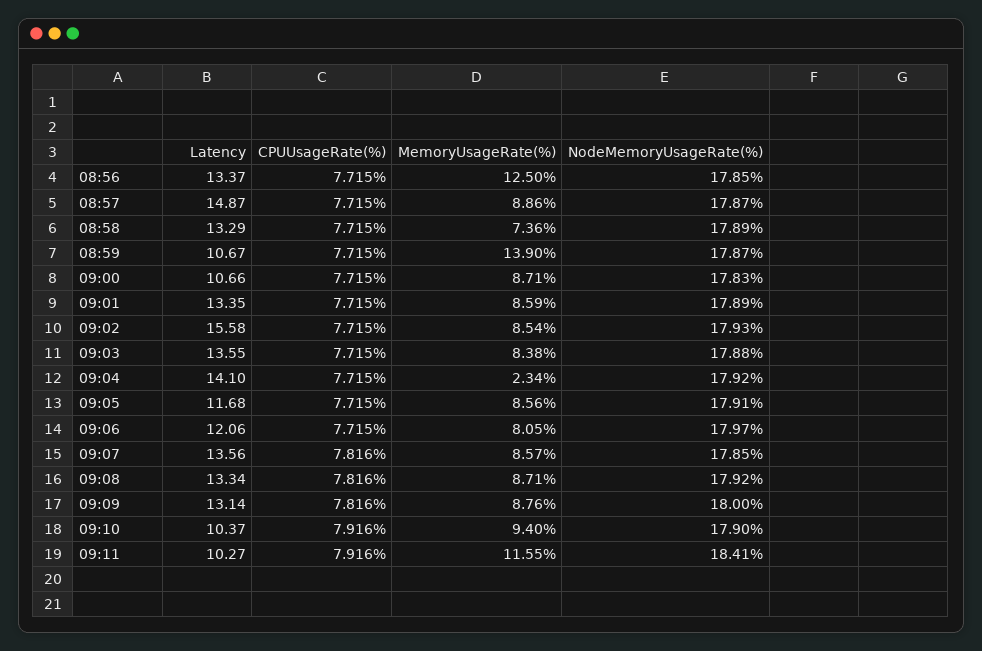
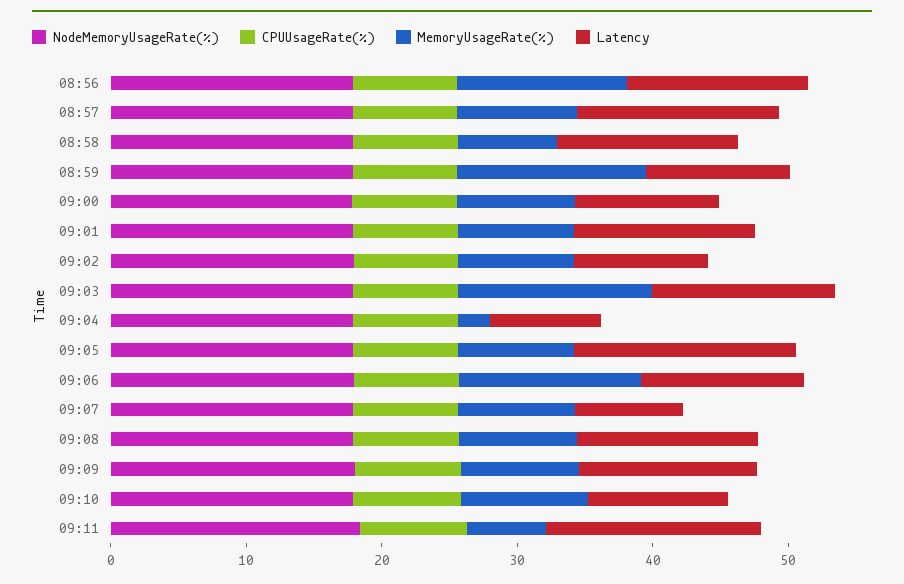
Latency, 09:02: 15.58 -> 10
MemoryUsageRate(%), 09:03: 8.38 -> 14
Latency, 09:04: 14.1 -> 8
Latency, 09:05: 11.68 -> 16
MemoryUsageRate(%), 09:06: 8.05 -> 14
Latency, 09:07: 13.56 -> 8
Latency, 09:11: 10.27 -> 16
MemoryUsageRate(%), 09:11: 11.55 -> 6

